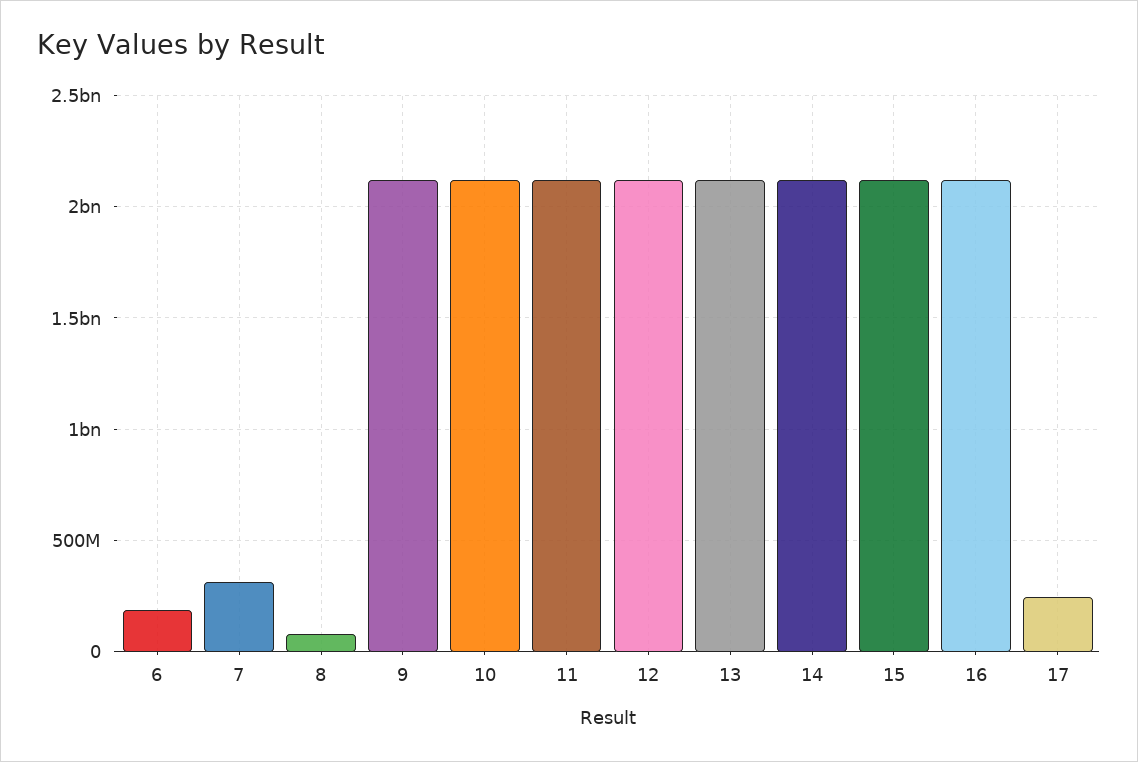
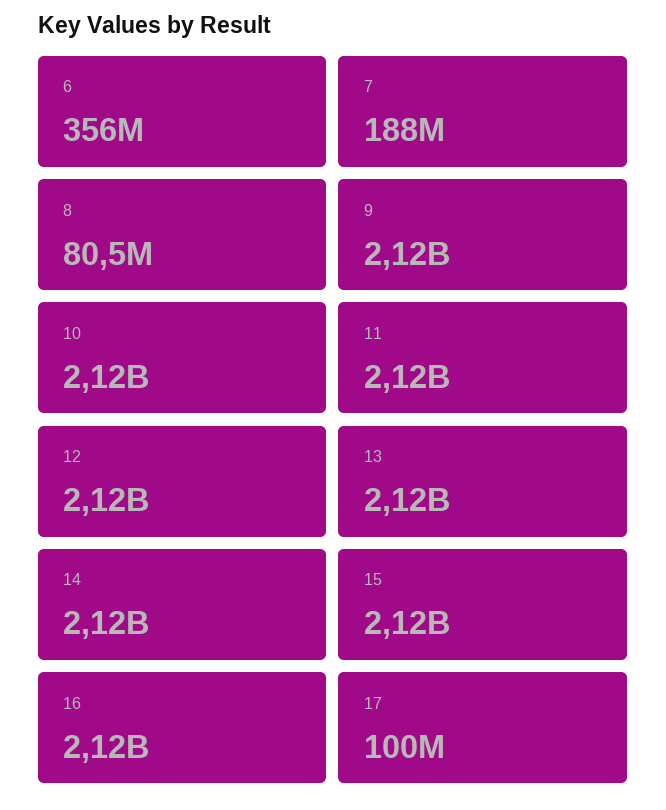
6: 200000000 -> 356000000
7: 300000000 -> 188000000
17: 250000000 -> 100000000

